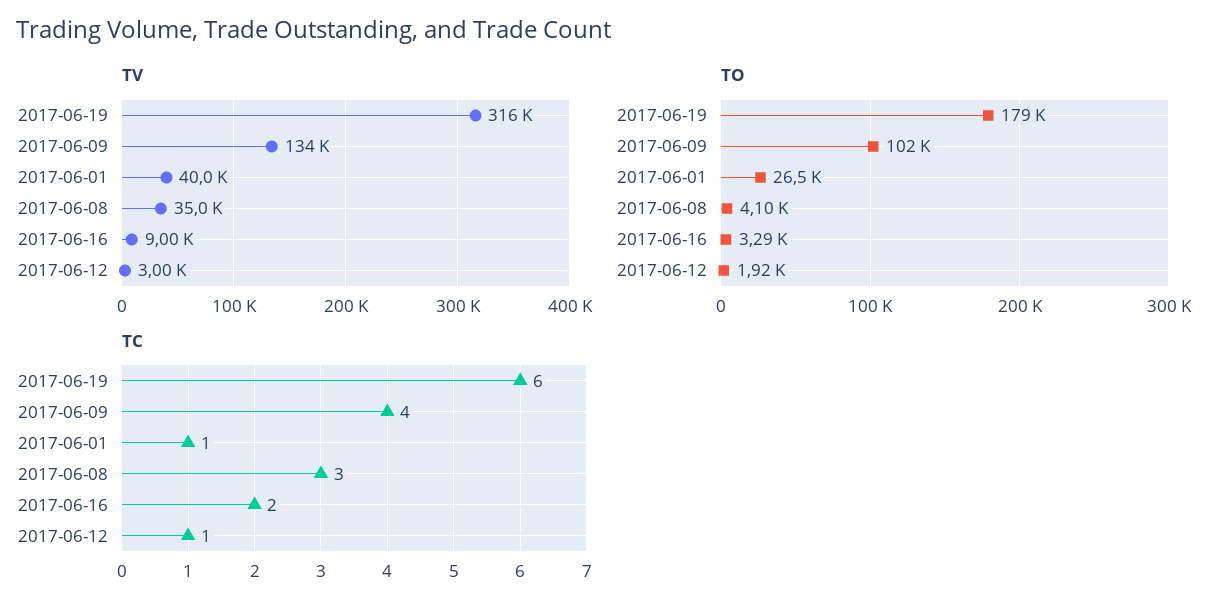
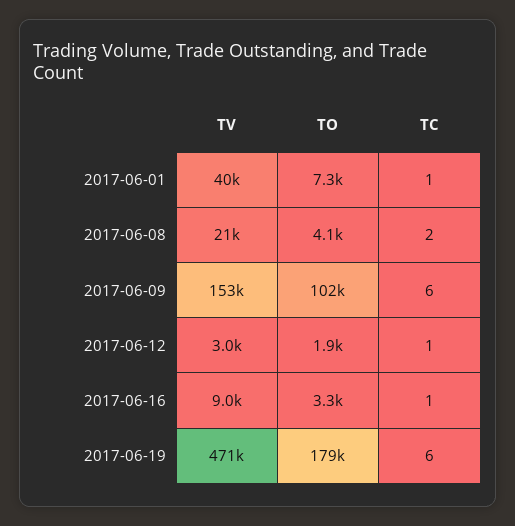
TV, 2017-06-19: 316000 -> 471000
TV, 2017-06-09: 134000 -> 153000
TV, 2017-06-08: 35000 -> 21000
TO, 2017-06-01: 26500 -> 7300
TC, 2017-06-09: 4 -> 6
TC, 2017-06-08: 3 -> 2
TC, 2017-06-16: 2 -> 1

